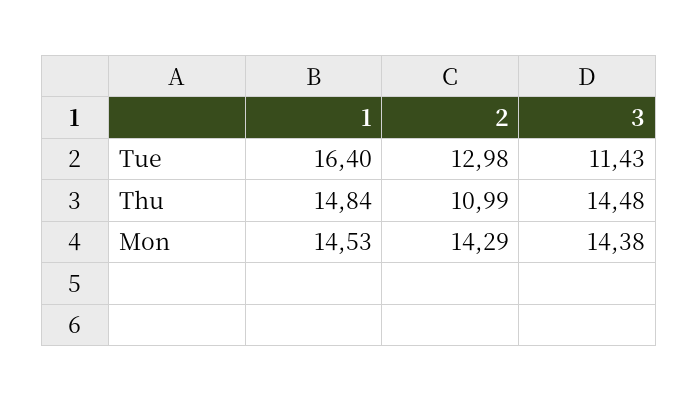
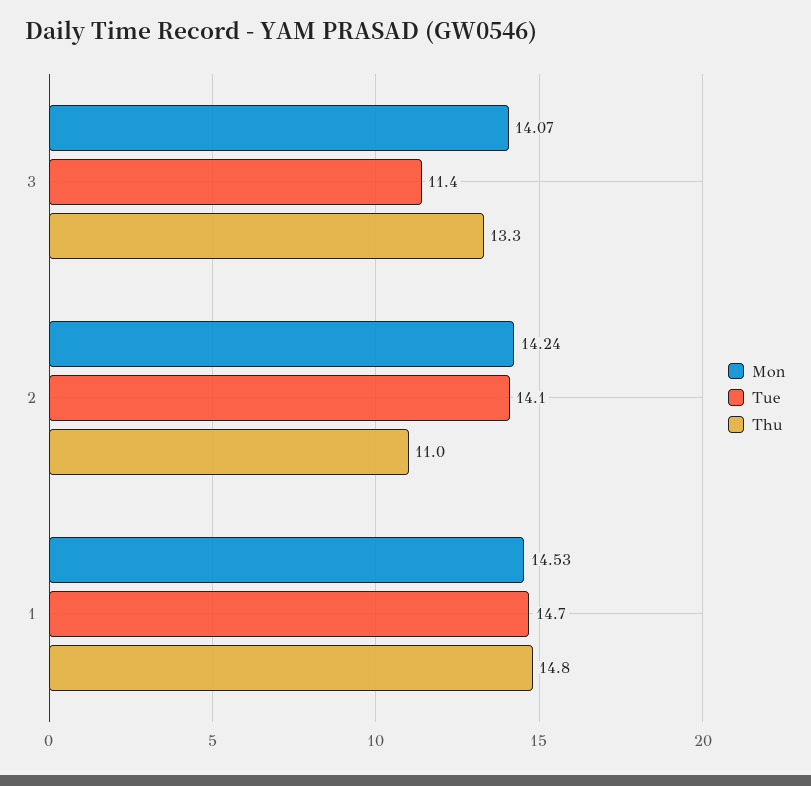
Tue, 1: 16.4 -> 14.7
Tue, 2: 12.98 -> 14.1
Thu, 3: 14.48 -> 13.3
Mon, 2: 14.29 -> 14.24
Mon, 3: 14.38 -> 14.07

